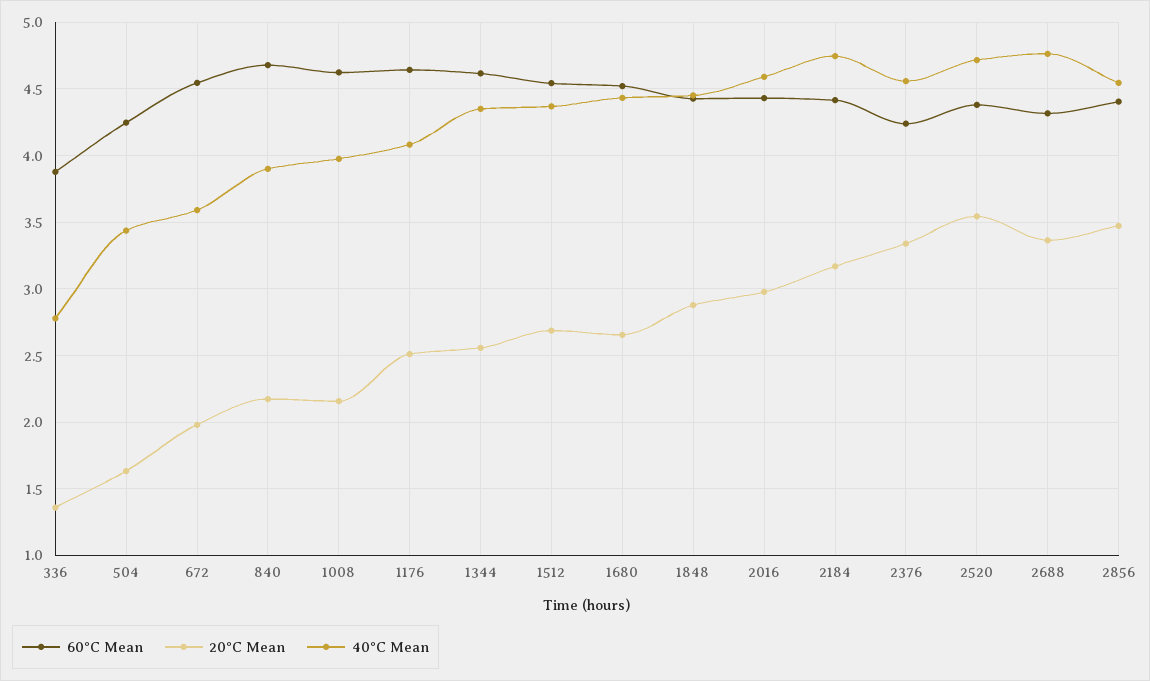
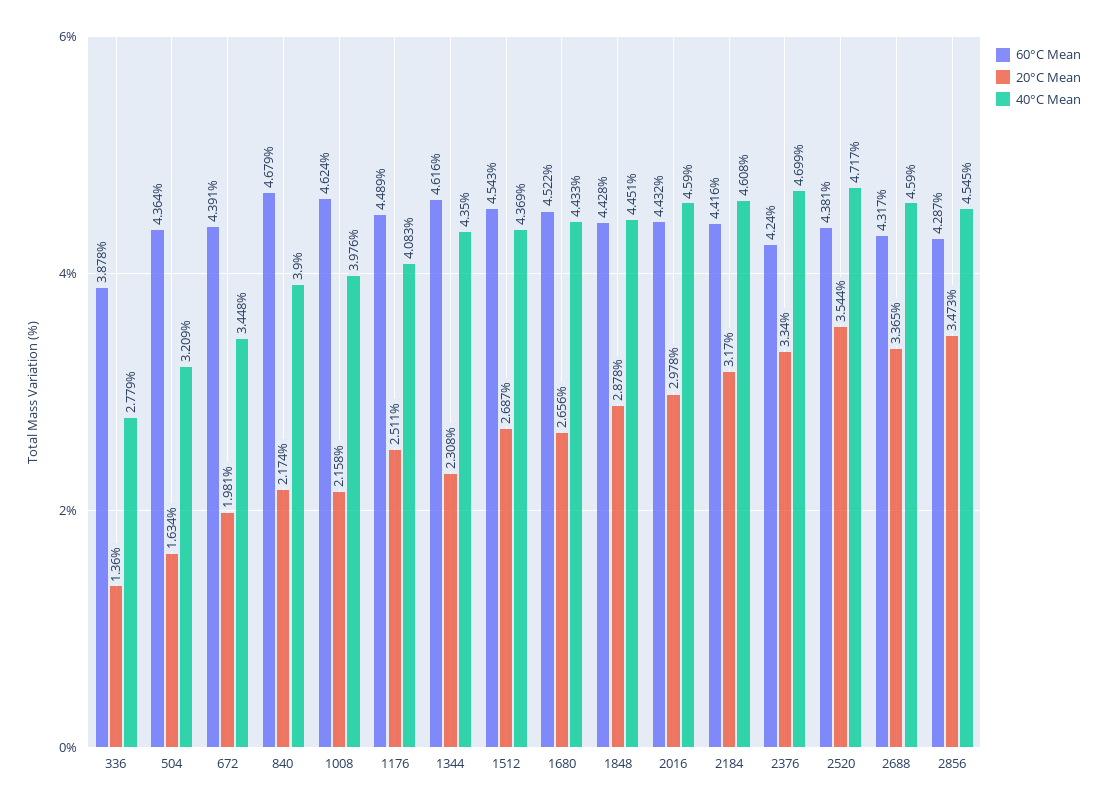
60°C Mean, 504: 4.25 -> 4.364
40°C Mean, 504: 3.45 -> 3.209
60°C Mean, 672: 4.55 -> 4.391
40°C Mean, 672: 3.6 -> 3.448
60°C Mean, 1176: 4.65 -> 4.489
20°C Mean, 1344: 2.55 -> 2.308
40°C Mean, 2184: 4.75 -> 4.608
40°C Mean, 2376: 4.55 -> 4.699
40°C Mean, 2688: 4.75 -> 4.59
60°C Mean, 2856: 4.4 -> 4.287

